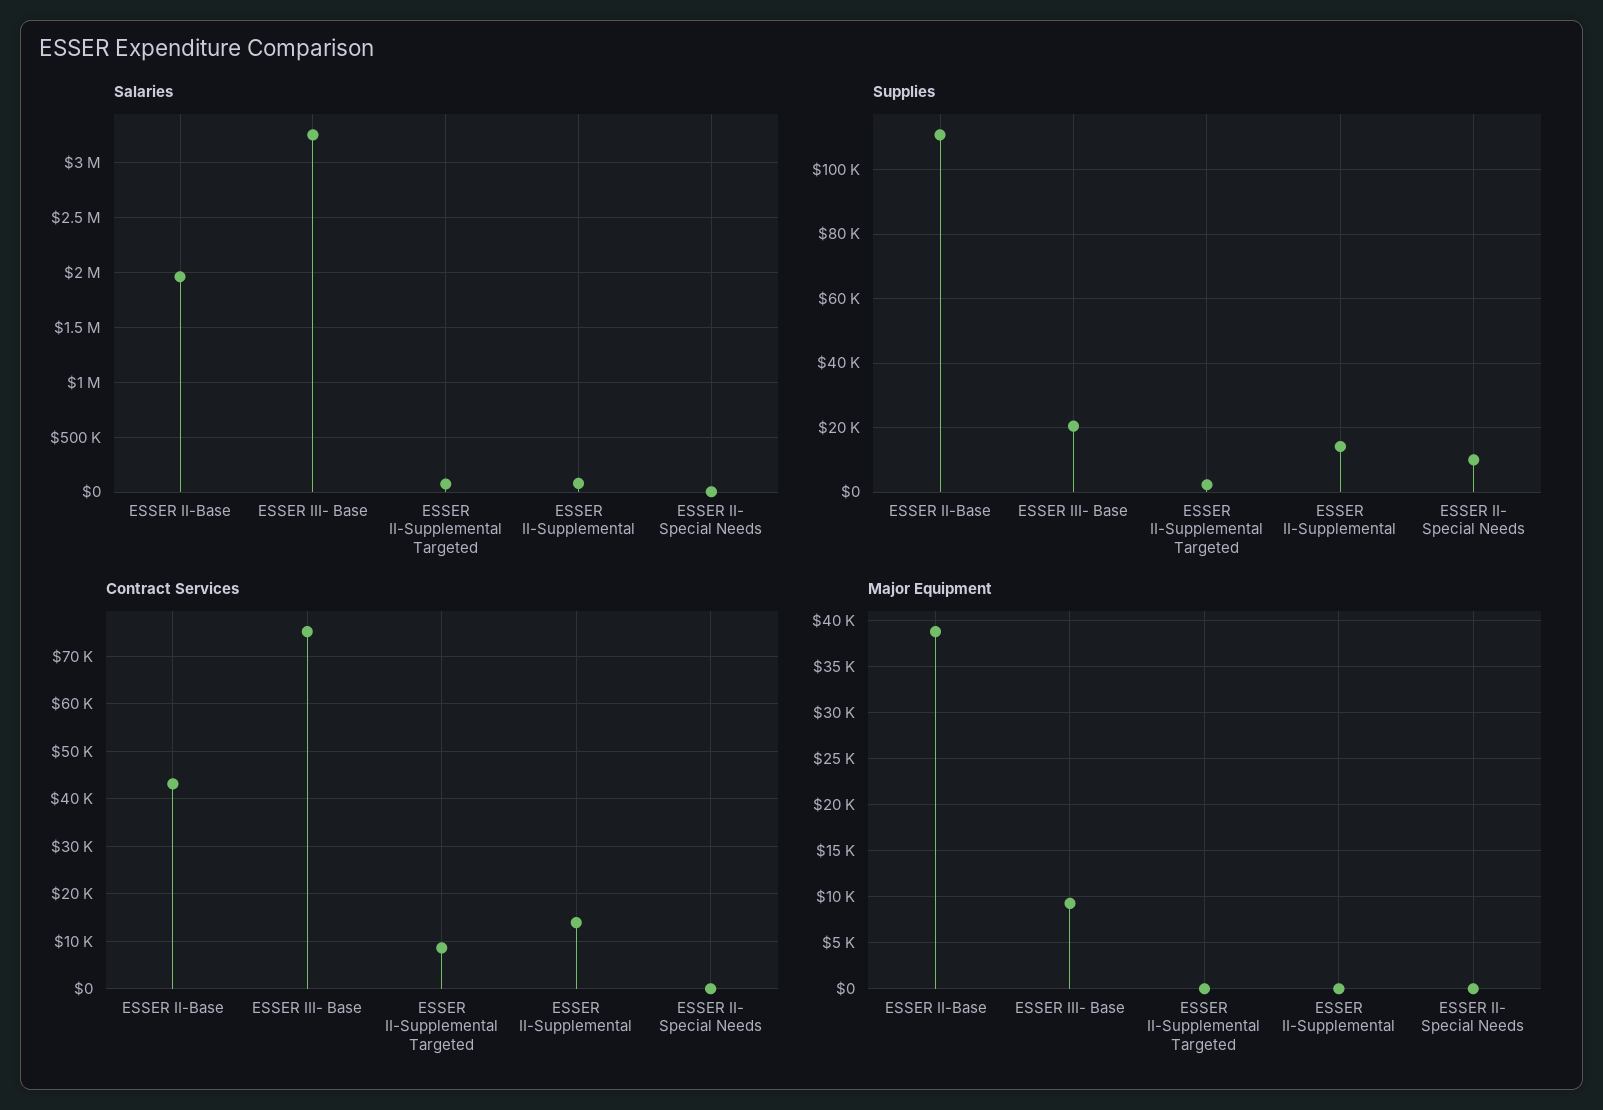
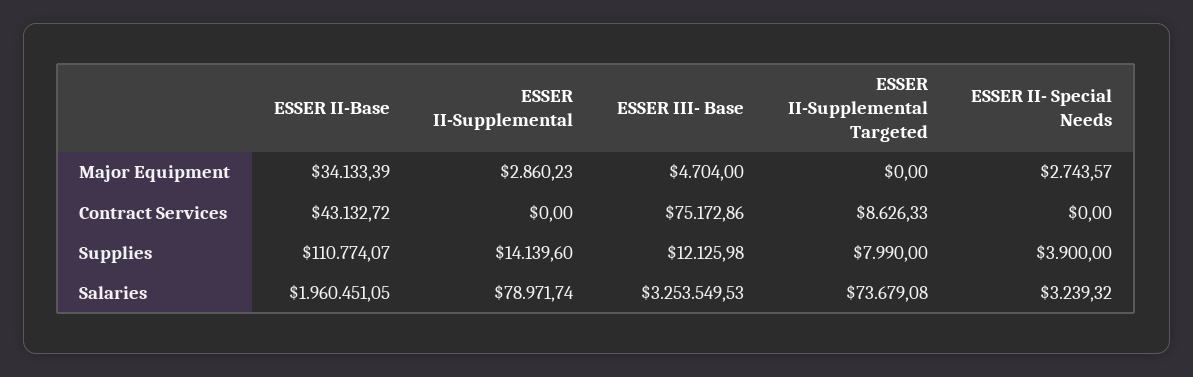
Supplies, ESSER III- Base: 20000 -> 12125.98
Supplies, ESSER II-Supplemental Targeted: 2000 -> 7990
Supplies, ESSER II- Special Needs: 10000 -> 3900
Contract Services, ESSER II-Supplemental: 14000 -> 0
Major Equipment, ESSER II-Base: 39000 -> 34133.39
Major Equipment, ESSER III- Base: 9000 -> 4704
Major Equipment, ESSER II-Supplemental: 0 -> 2860.23
Major Equipment, ESSER II- Special Needs: 0 -> 2743.57

